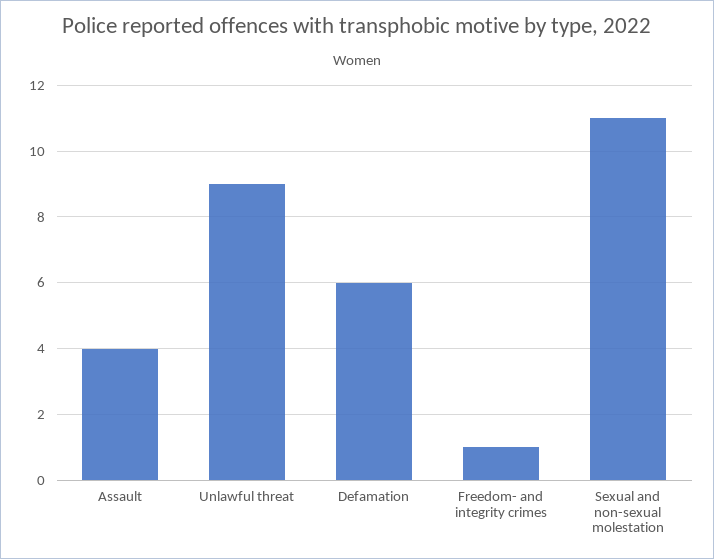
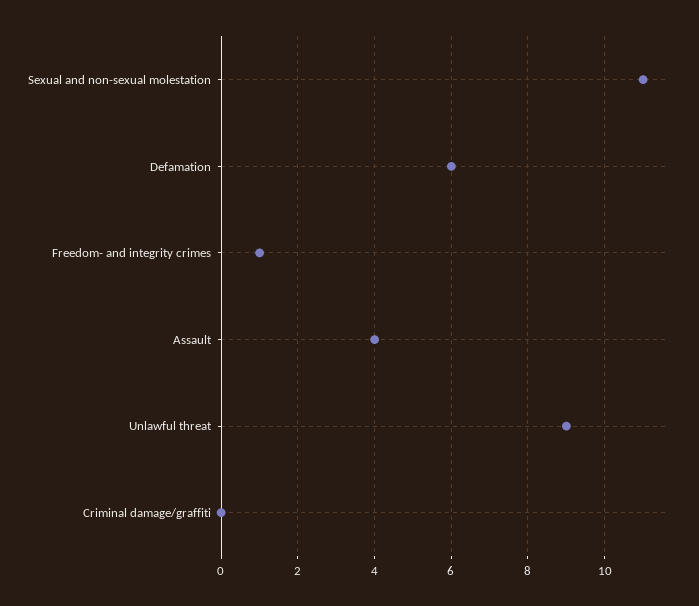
Criminal damage/graffiti: none -> 0

